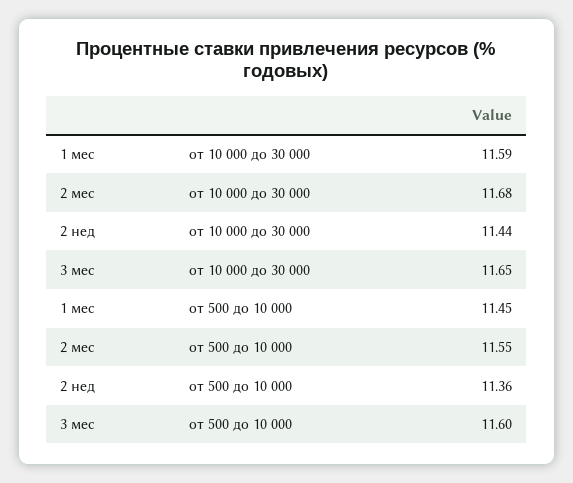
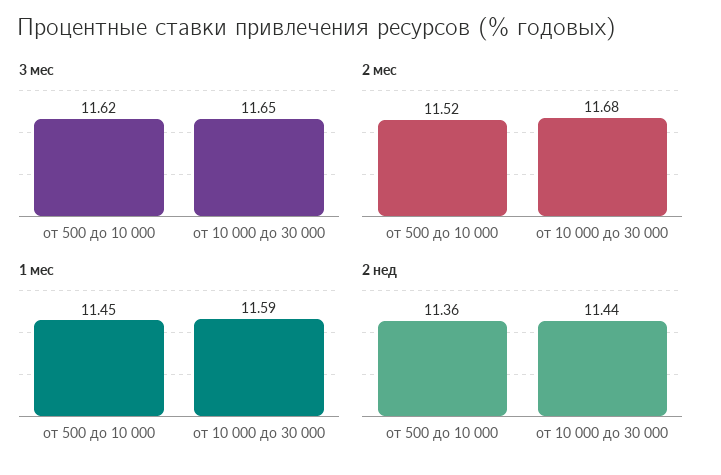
2 мес, от 500 до 10 000: 11.55 -> 11.52
3 мес, от 500 до 10 000: 11.6 -> 11.62

